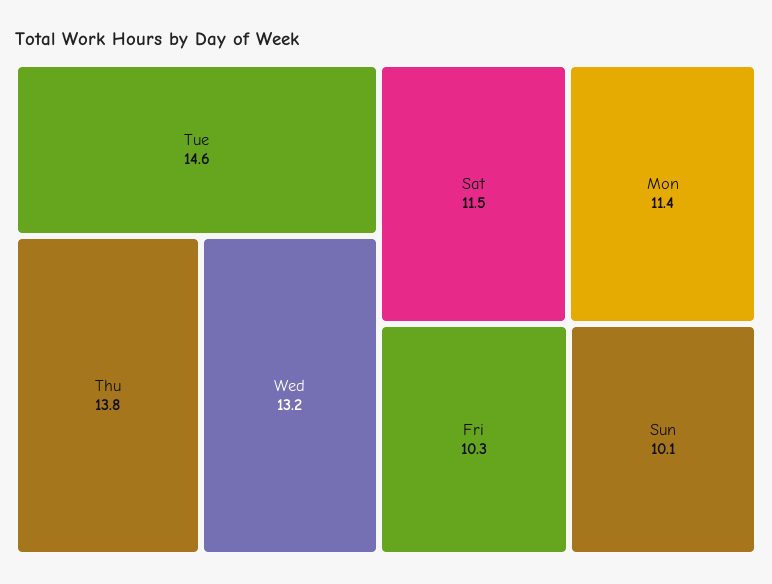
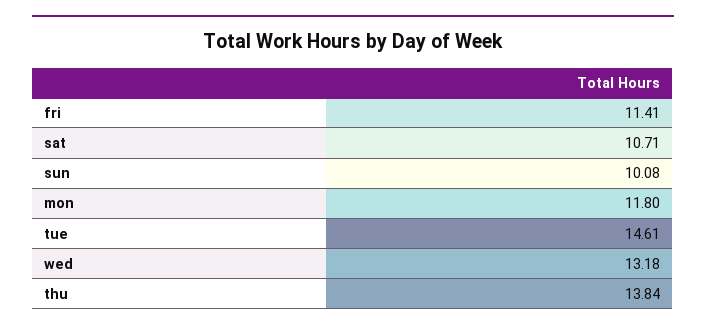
Sat: 11.5 -> 10.71
Mon: 11.4 -> 11.8
Fri: 10.3 -> 11.41

